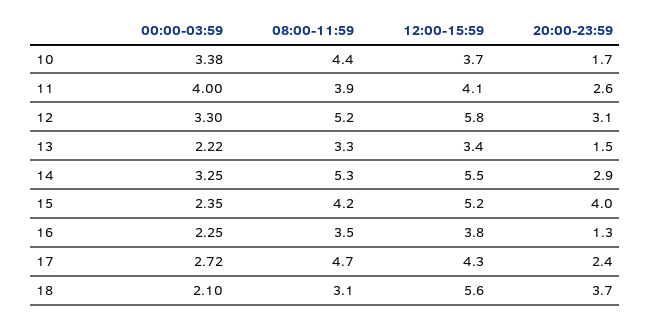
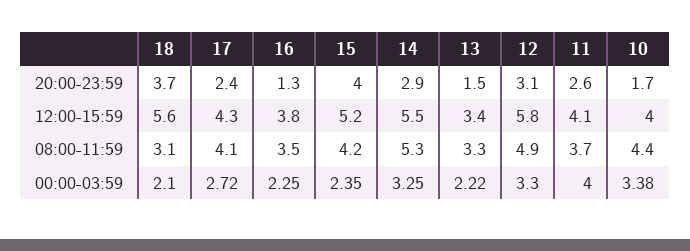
12:00-15:59, 10: 3.7 -> 4
08:00-11:59, 11: 3.9 -> 3.7
08:00-11:59, 12: 5.2 -> 4.9
08:00-11:59, 17: 4.7 -> 4.1

